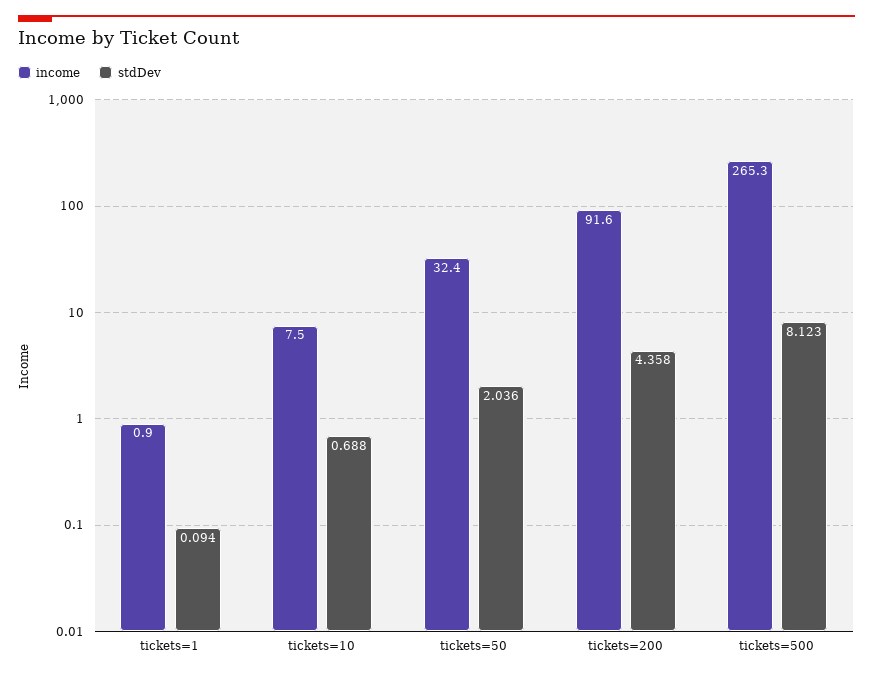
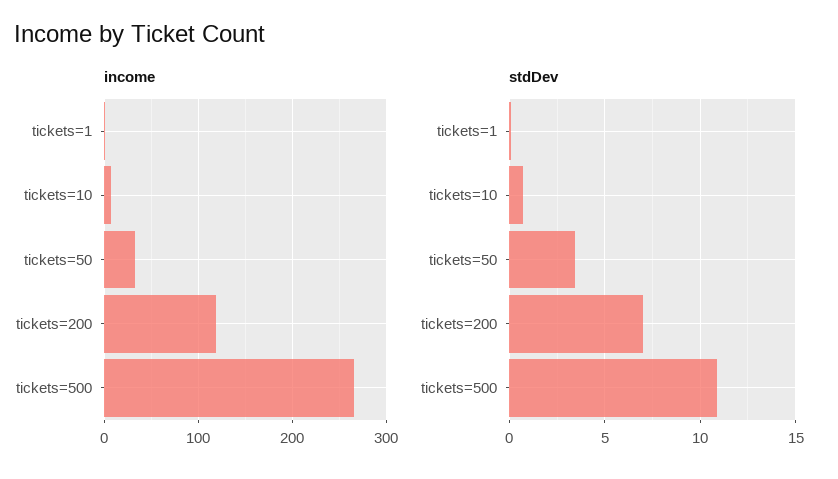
stdDev, tickets=50: 2.036 -> 3.5
income, tickets=200: 91.6 -> 120
stdDev, tickets=200: 4.358 -> 7
stdDev, tickets=500: 8.123 -> 11

